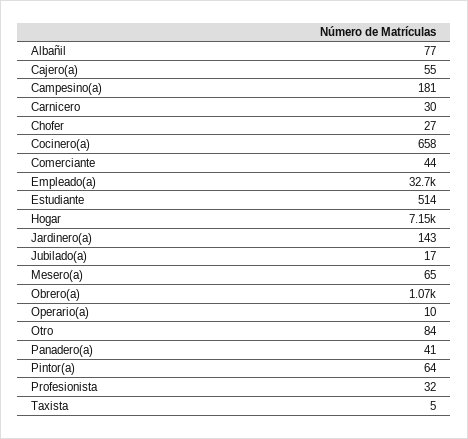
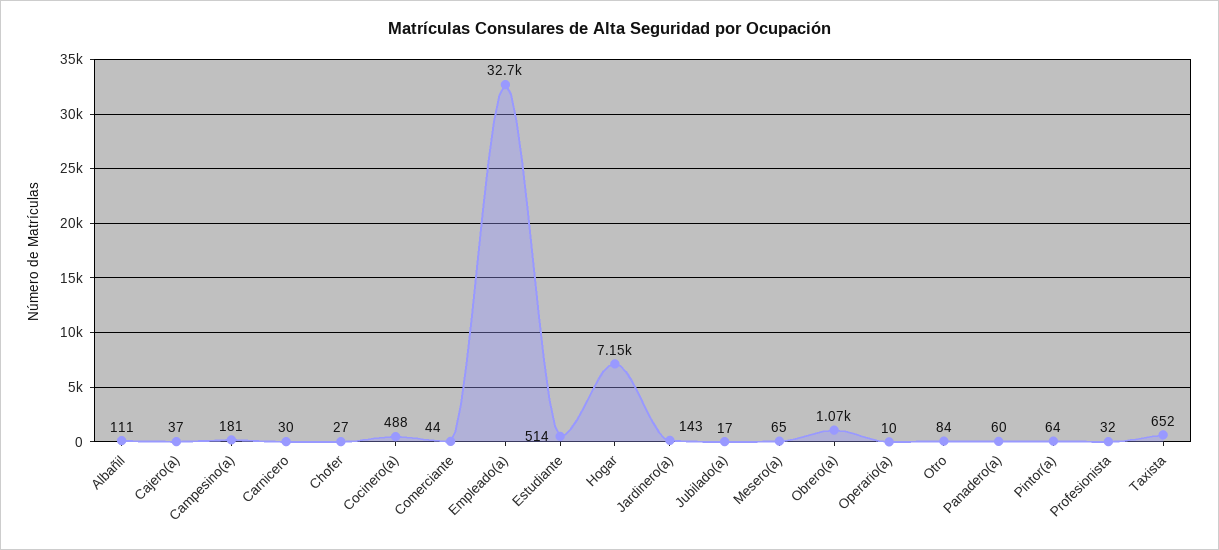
Albañil: 77 -> 111
Cajero(a): 55 -> 37
Cocinero(a): 658 -> 488
Panadero(a): 41 -> 60
Taxista: 5 -> 652

